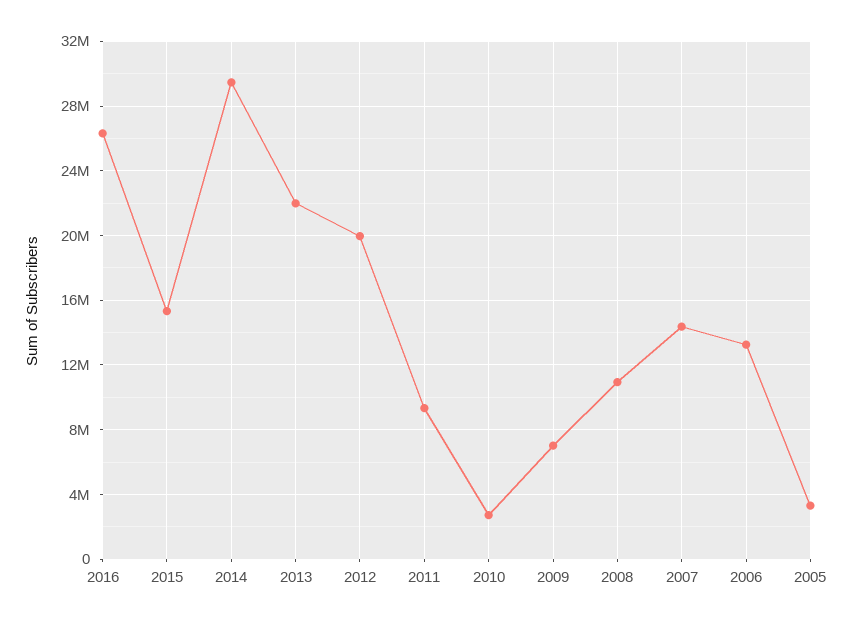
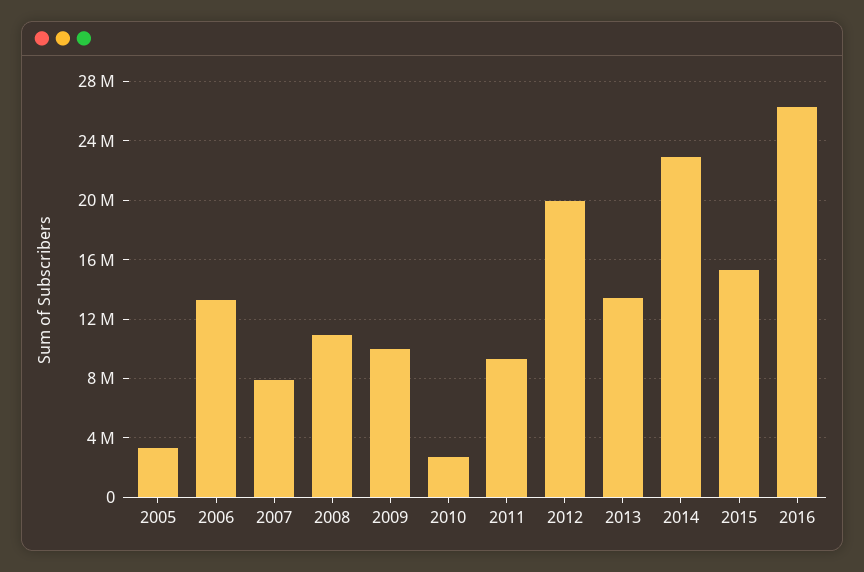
2014: 29500000 -> 23000000
2013: 22000000 -> 13500000
2009: 7000000 -> 10000000
2007: 14500000 -> 8000000

